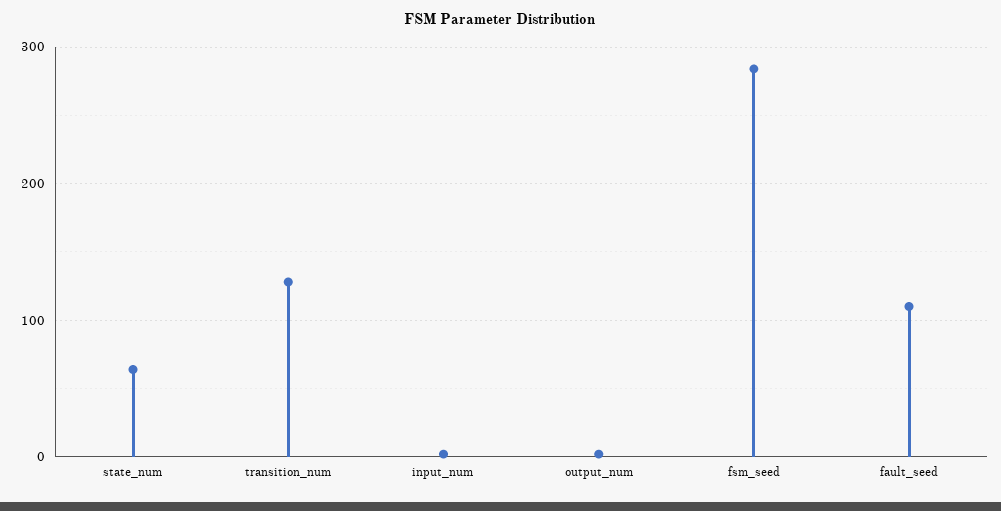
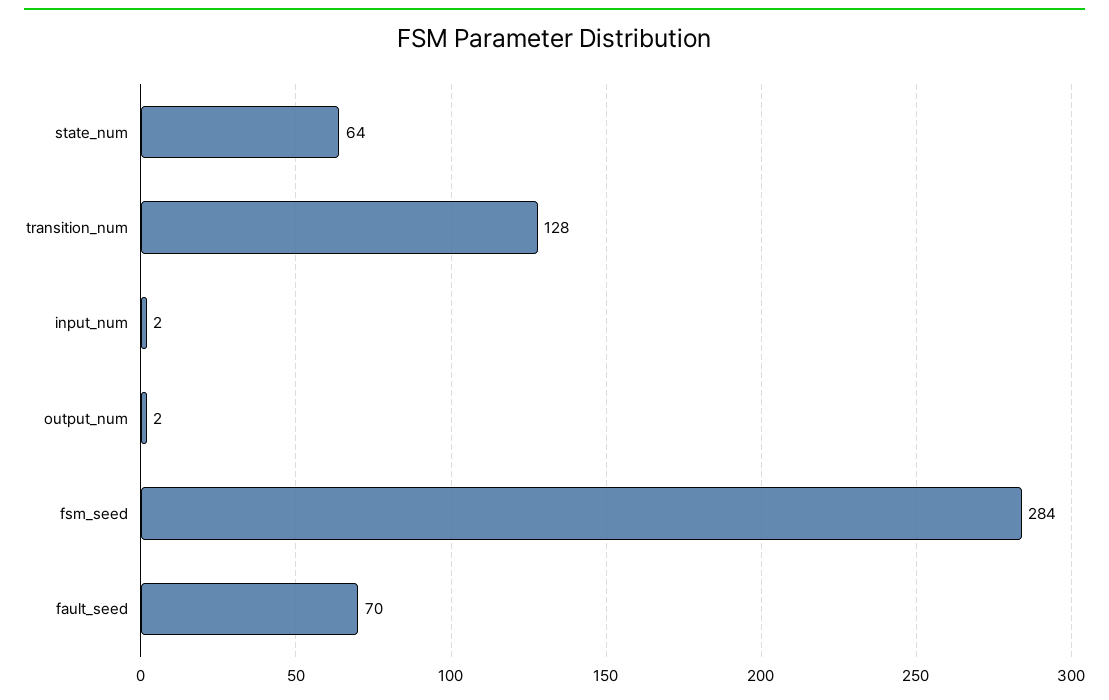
fault_seed: 110 -> 70

